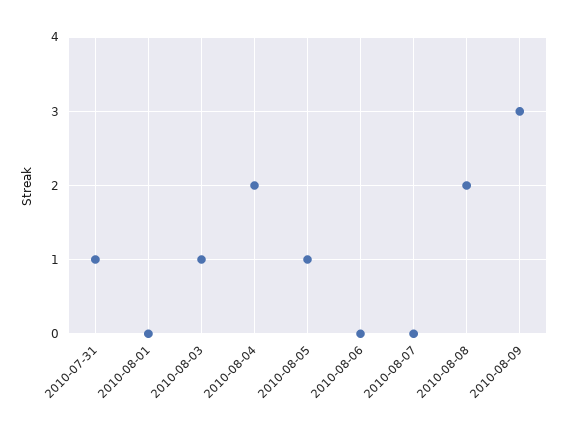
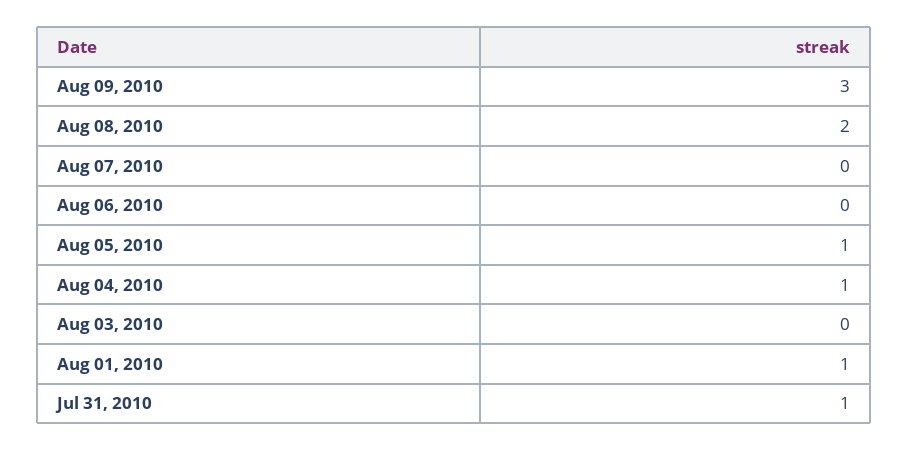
2010-08-01: 0 -> 1
2010-08-03: 1 -> 0
2010-08-04: 2 -> 1

